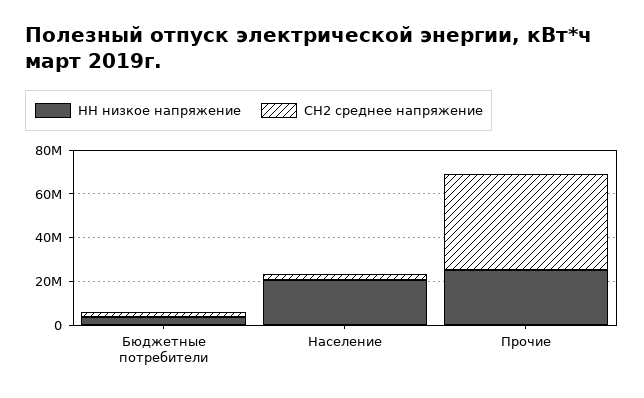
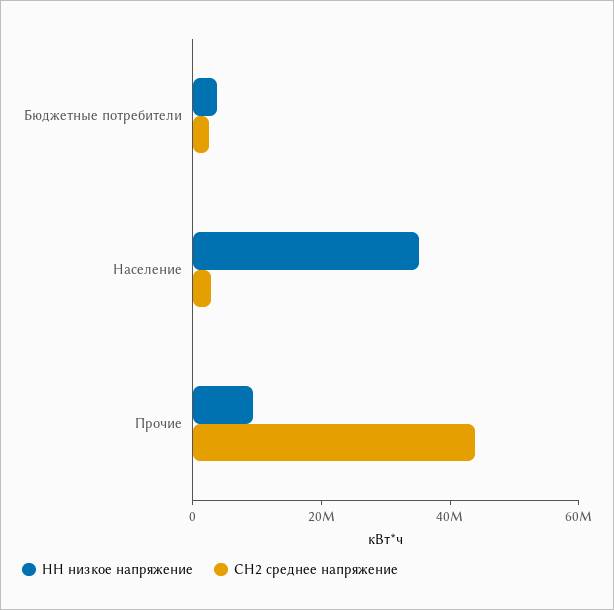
НН низкое напряжение, Население: 20000000 -> 35000000
НН низкое напряжение, Прочие: 25000000 -> 10000000

